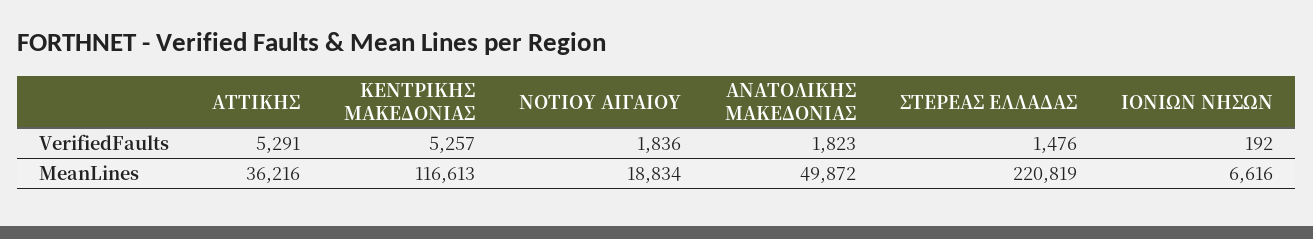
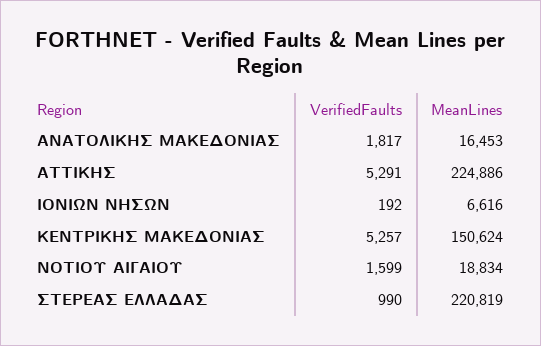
ΝΟΤΙΟΥ ΑΙΓΑΙΟΥ, VerifiedFaults: 1836 -> 1599
ΑΝΑΤΟΛΙΚΗΣ ΜΑΚΕΔΟΝΙΑΣ, VerifiedFaults: 1823 -> 1817
ΣΤΕΡΕΑΣ ΕΛΛΑΔΑΣ, VerifiedFaults: 1476 -> 990
ΑΤΤΙΚΗΣ, MeanLines: 36216 -> 224886
ΚΕΝΤΡΙΚΗΣ ΜΑΚΕΔΟΝΙΑΣ, MeanLines: 116613 -> 150624
ΑΝΑΤΟΛΙΚΗΣ ΜΑΚΕΔΟΝΙΑΣ, MeanLines: 49872 -> 16453

